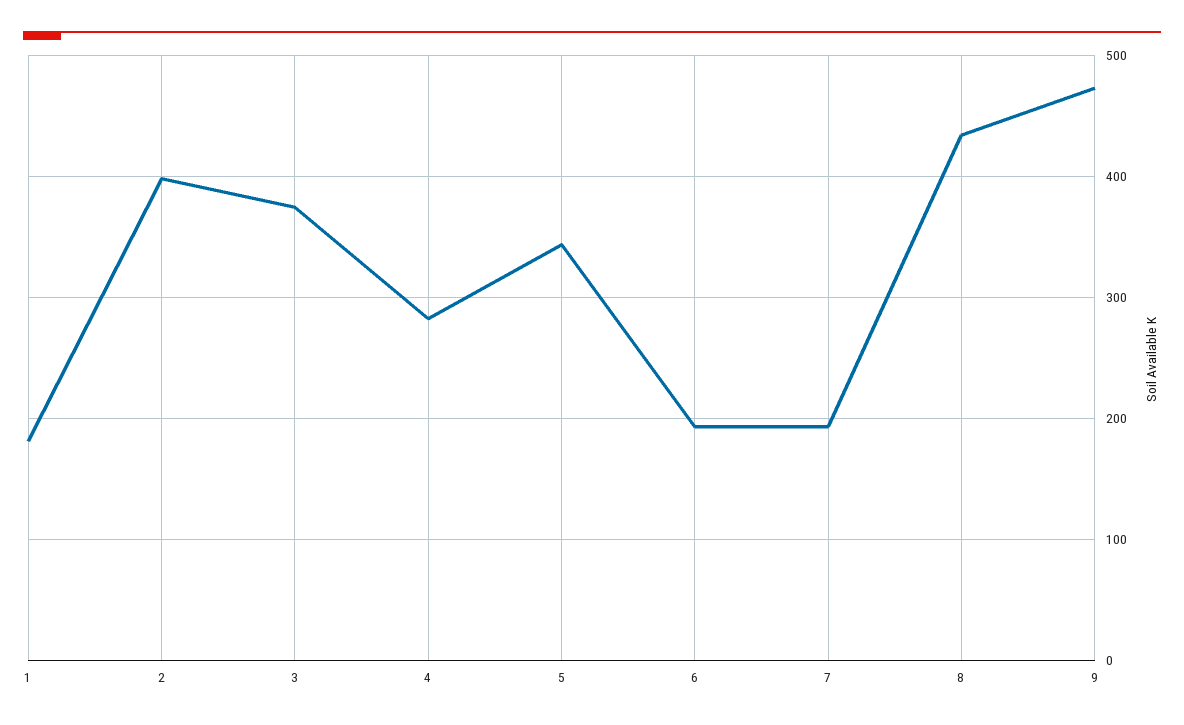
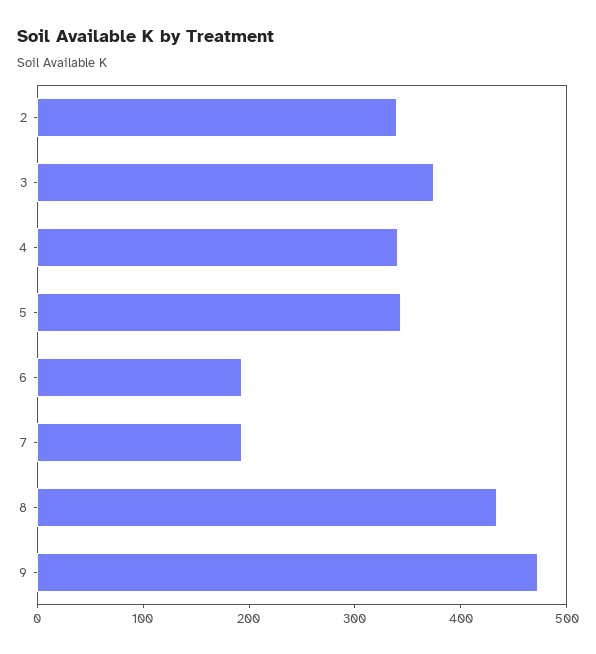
1: 180 -> none
2: 400 -> 340
4: 280 -> 340

